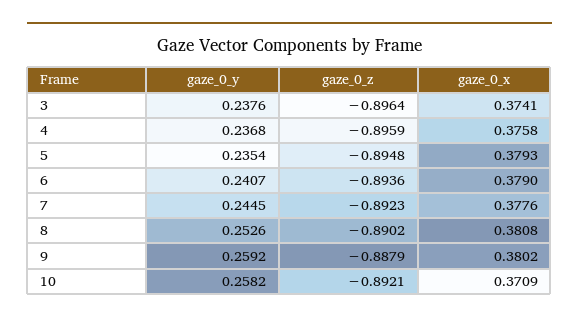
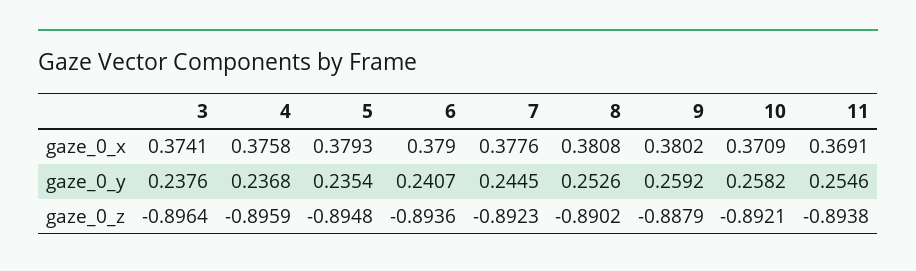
gaze_0_x, 11: none -> 0.3691
gaze_0_y, 11: none -> 0.2546
gaze_0_z, 11: none -> -0.8938

